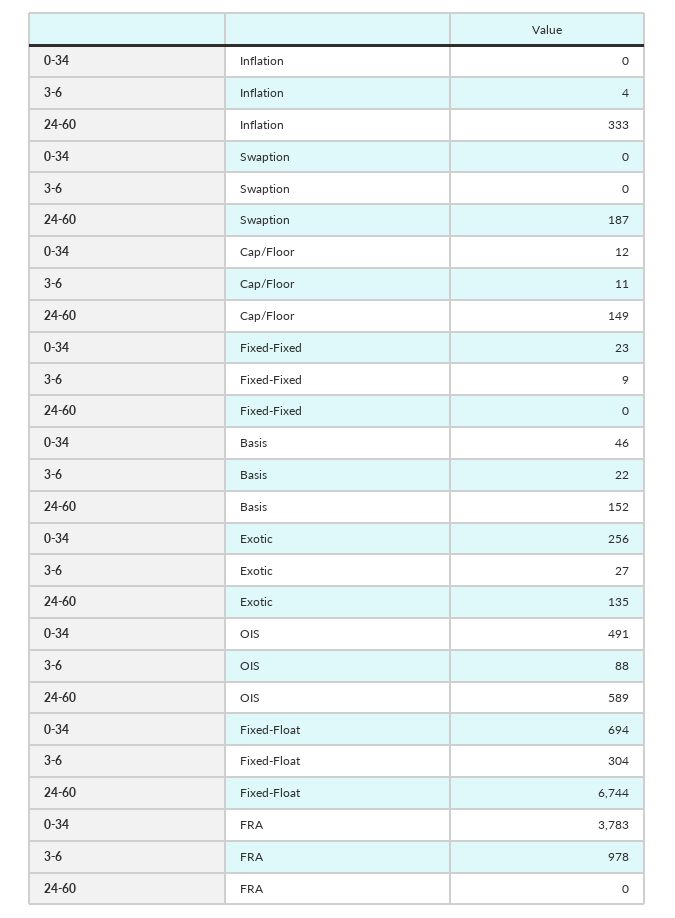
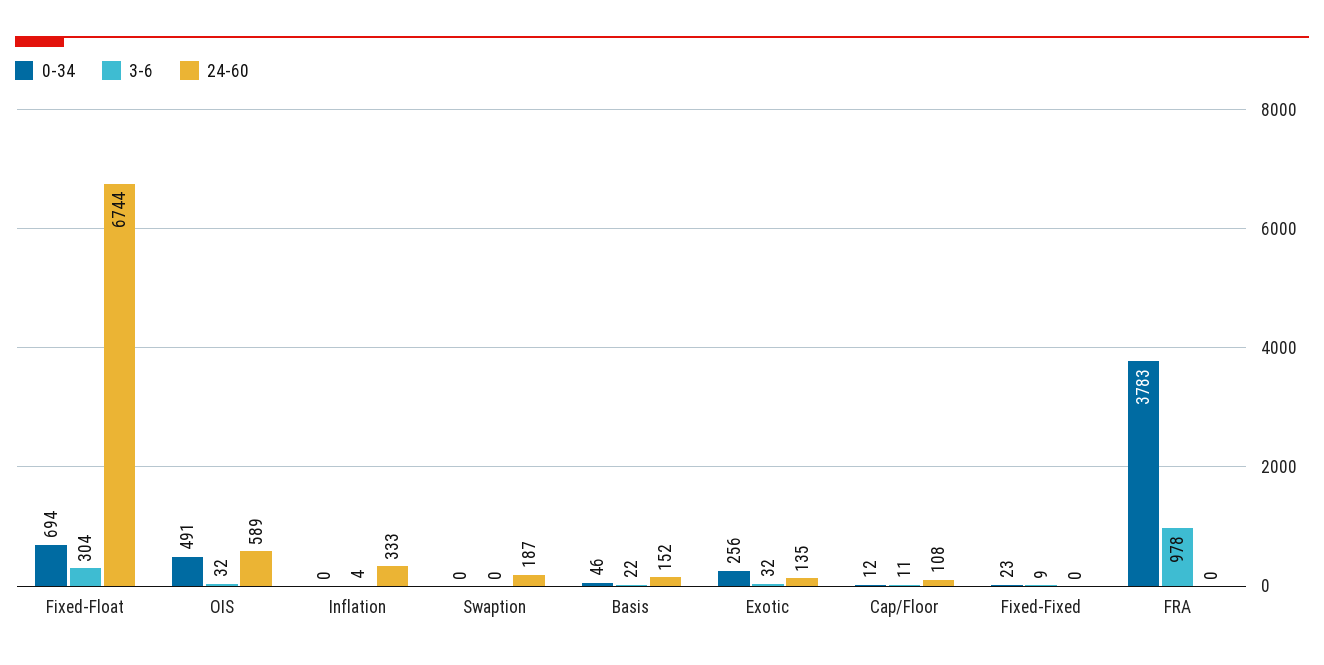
24-60, Cap/Floor: 149 -> 108
3-6, Exotic: 27 -> 32
3-6, OIS: 88 -> 32

